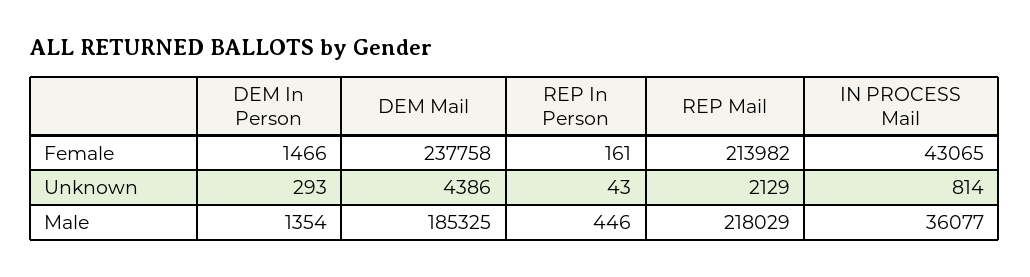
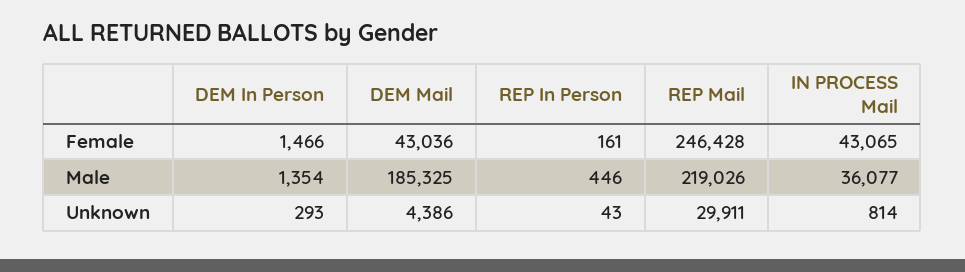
DEM Mail, Female: 237758 -> 43036
REP Mail, Female: 213982 -> 246428
REP Mail, Unknown: 2129 -> 29911
REP Mail, Male: 218029 -> 219026

